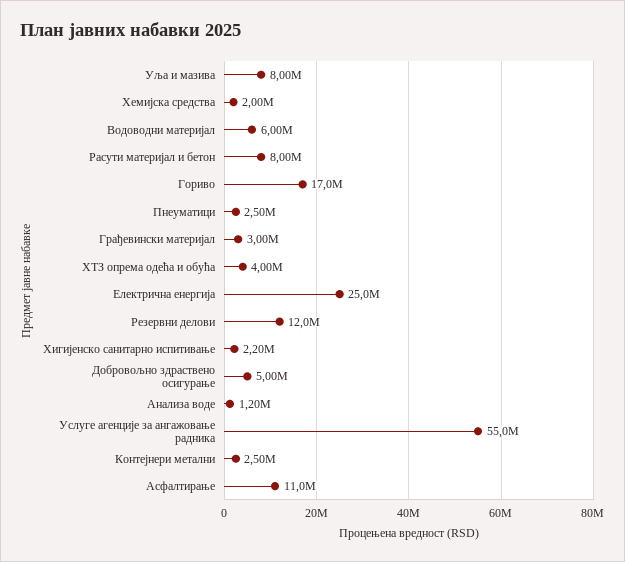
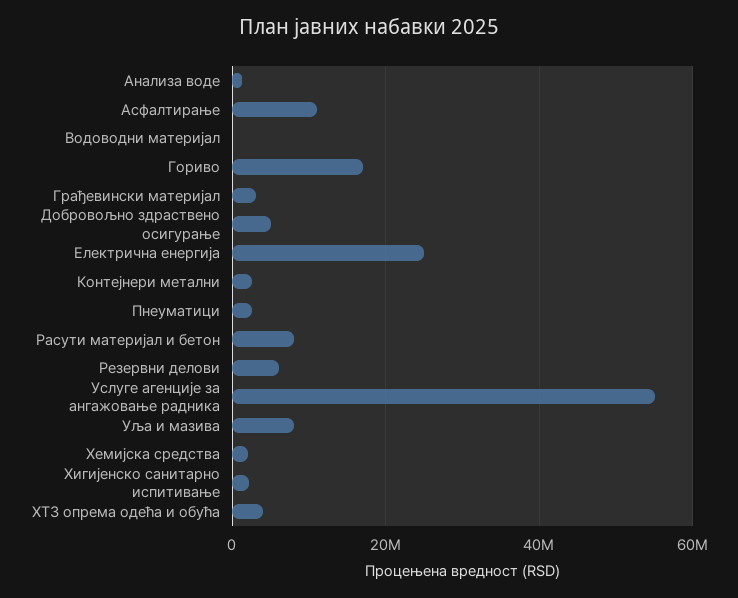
Водоводни материјал: 6000000 -> 0
Резервни делови: 12000000 -> 6000000

